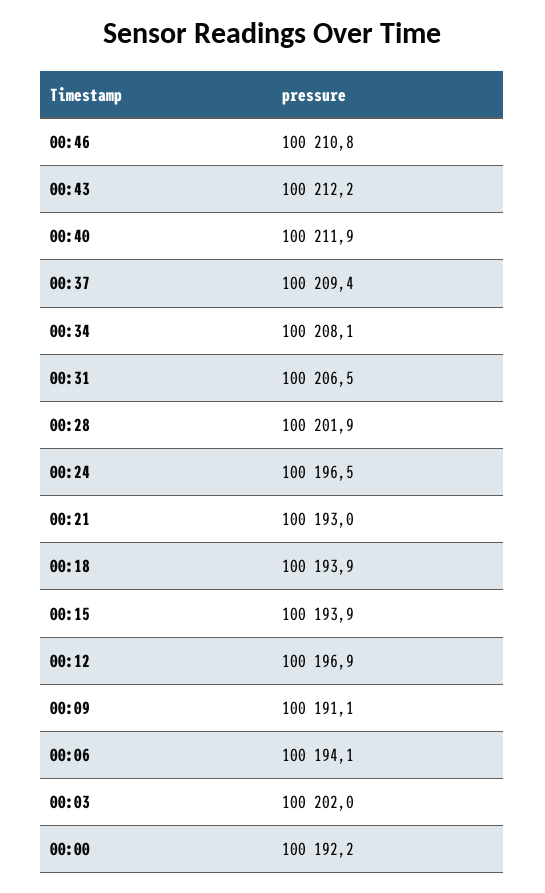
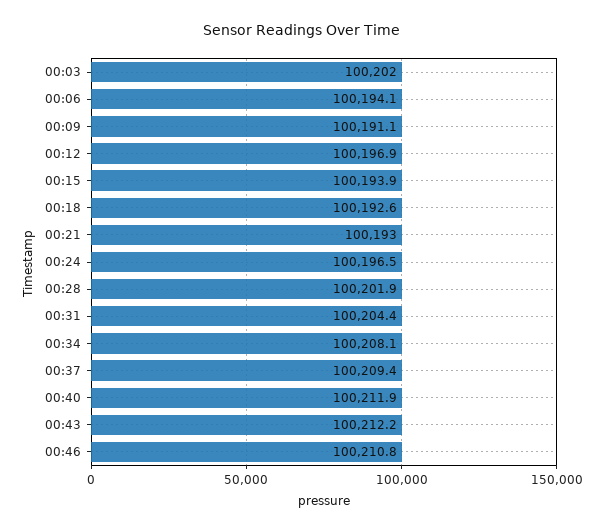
00:31: 100206.5 -> 100204.4
00:18: 100193.9 -> 100192.6
00:00: 100192.2 -> none

